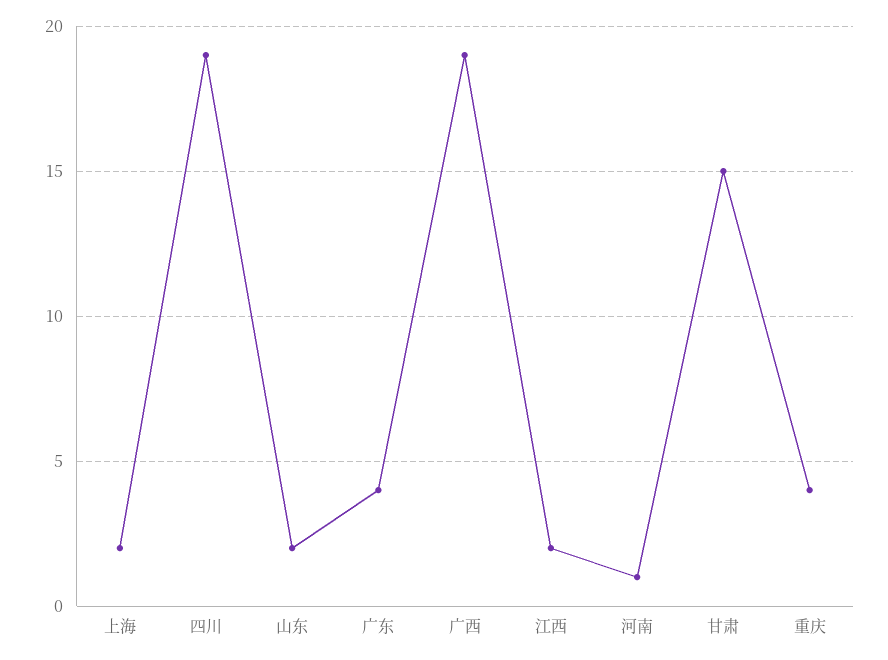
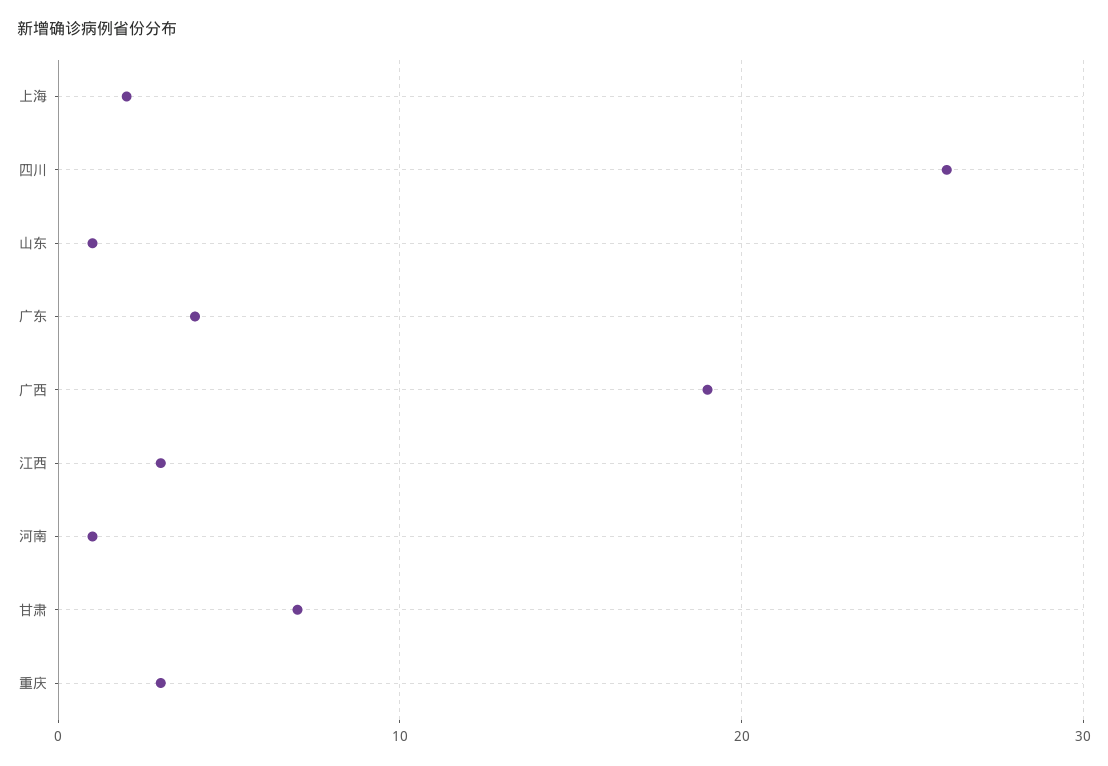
四川: 19 -> 26
山东: 2 -> 1
江西: 2 -> 3
甘肃: 15 -> 7
重庆: 4 -> 3

